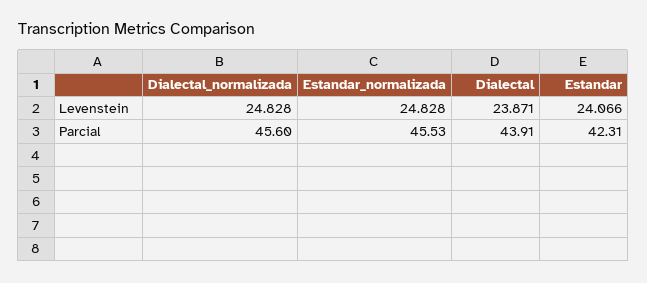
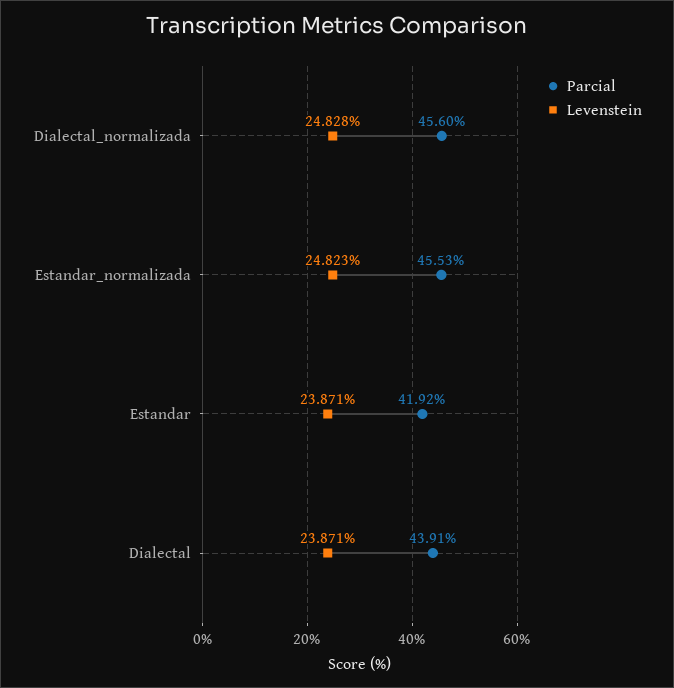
Levenstein, Estandar_normalizada: 24.828 -> 24.823
Levenstein, Estandar: 24.066 -> 23.871
Parcial, Estandar: 42.31 -> 41.92

